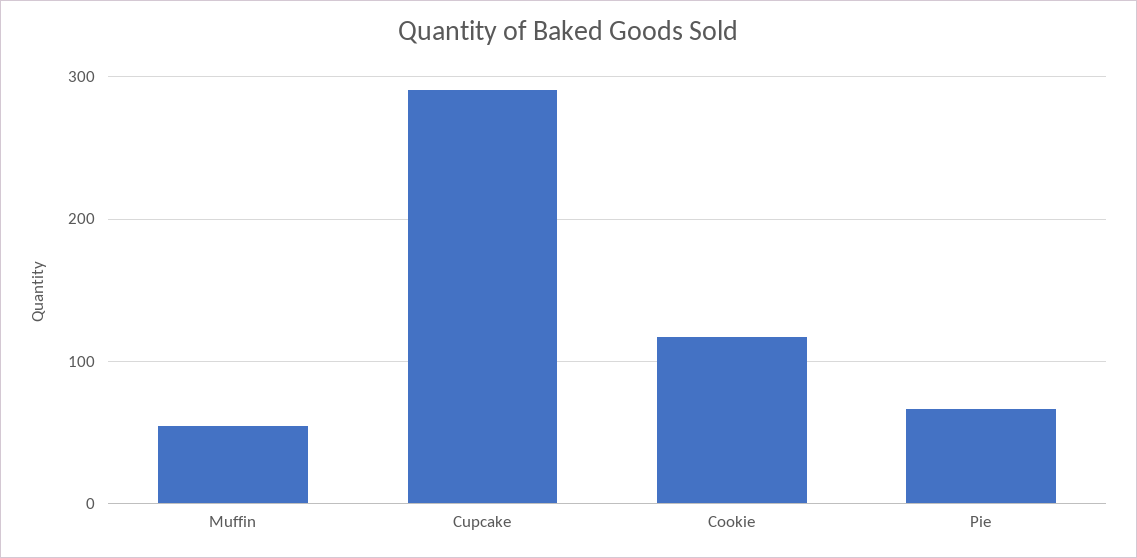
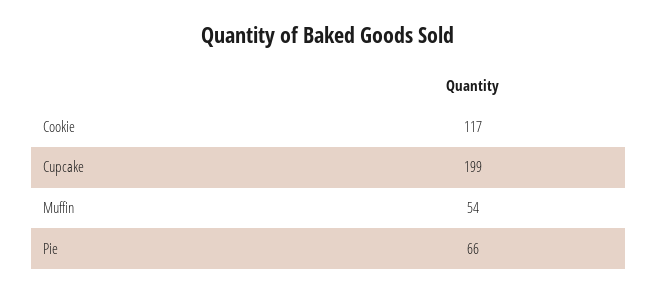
Cupcake: 290 -> 199

